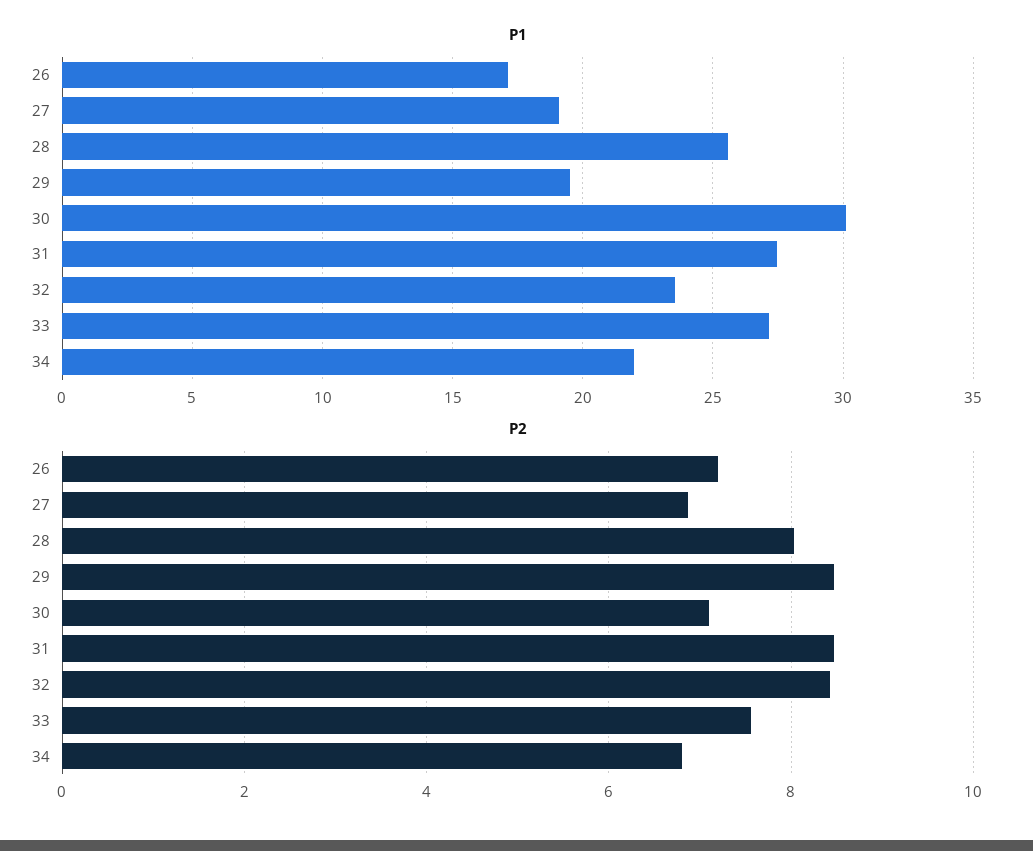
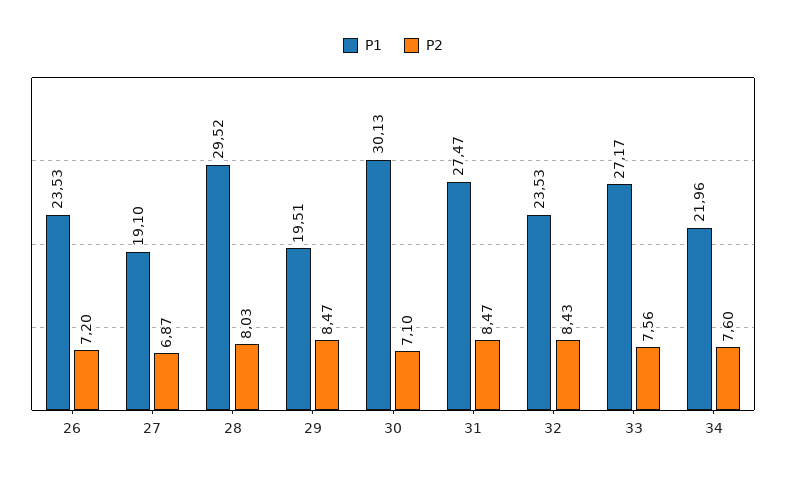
P1, 26: 17 -> 23.53
P1, 28: 25.5 -> 29.52
P2, 34: 6.8 -> 7.6

